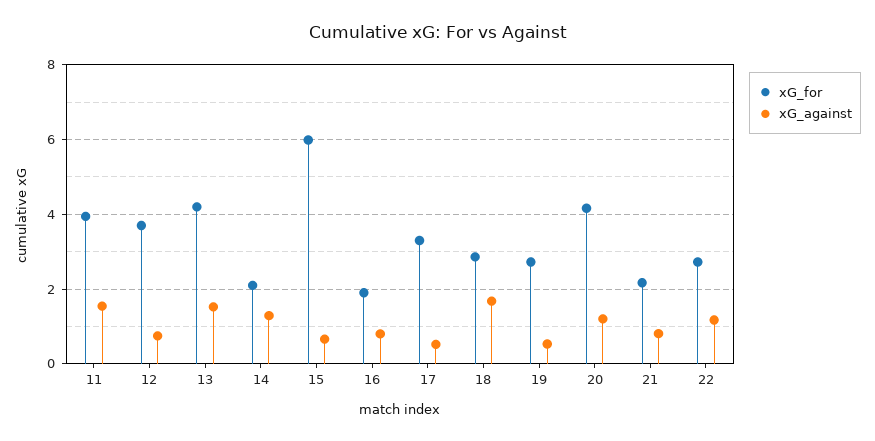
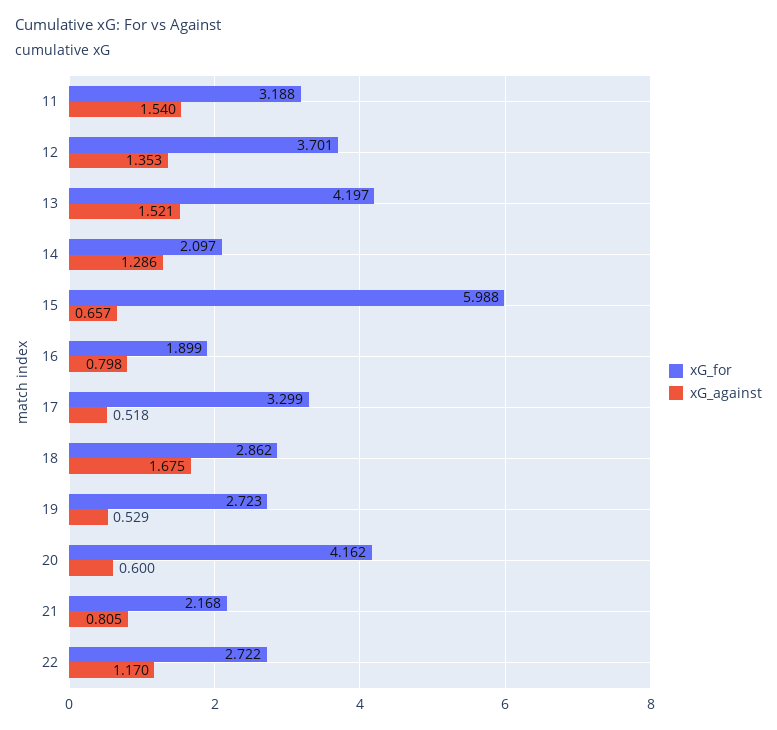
xG_for, 11: 4 -> 3.188
xG_against, 12: 0.8 -> 1.353
xG_against, 20: 1.2 -> 0.6

